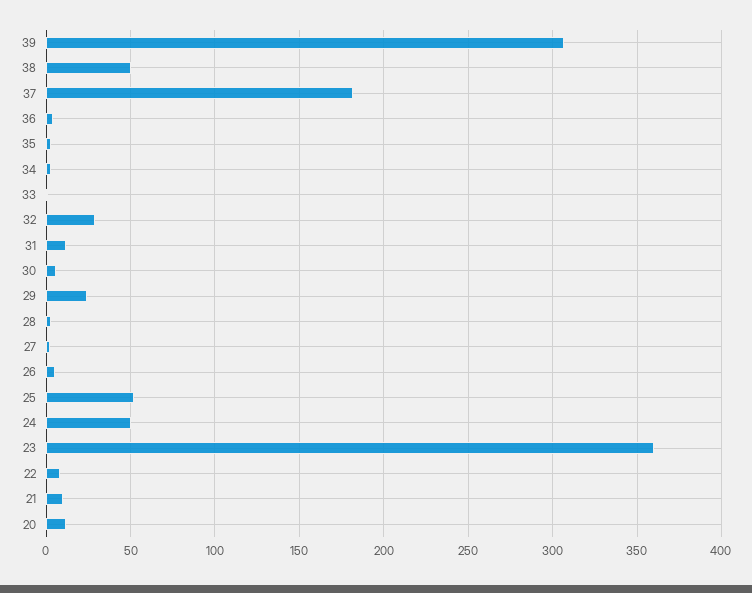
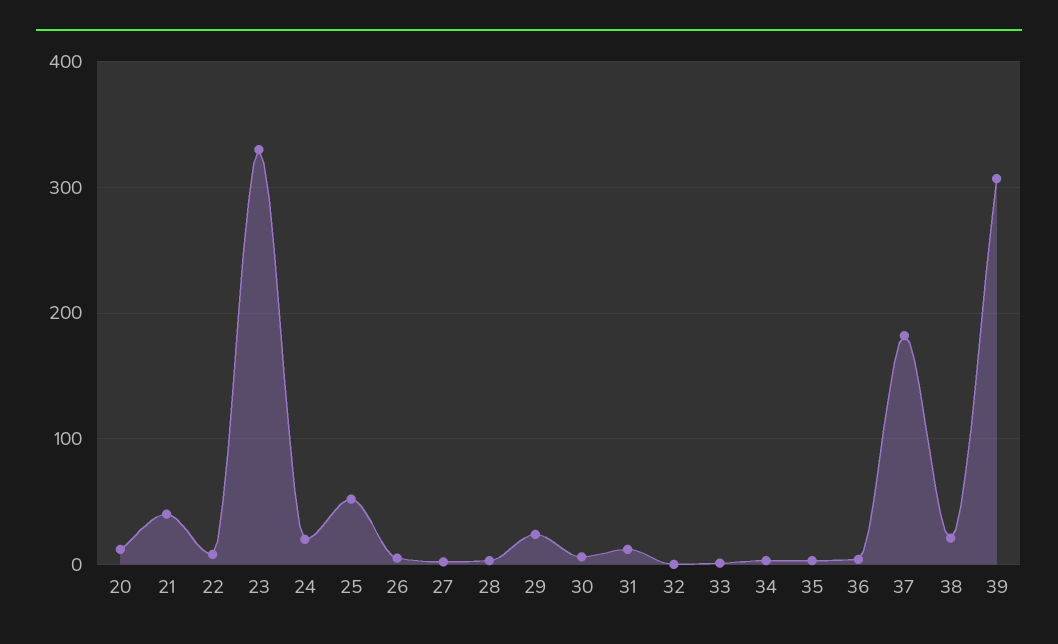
38: 50 -> 20
32: 30 -> 0
24: 50 -> 20
23: 360 -> 330
21: 10 -> 40

